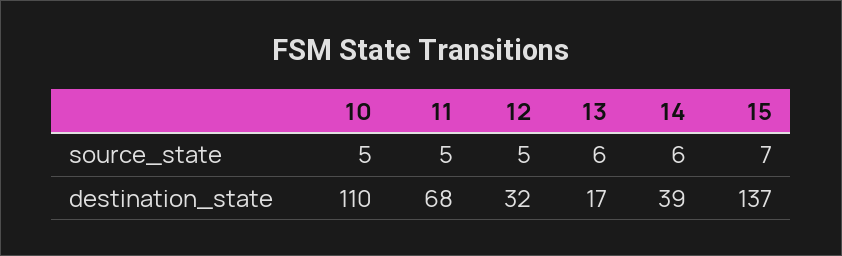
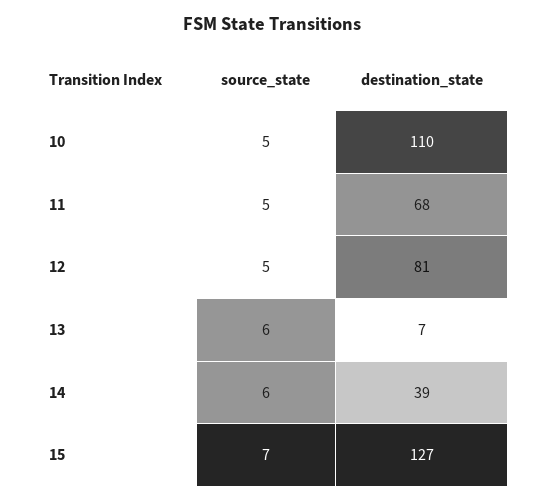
12, destination_state: 32 -> 81
13, destination_state: 17 -> 7
15, destination_state: 137 -> 127

